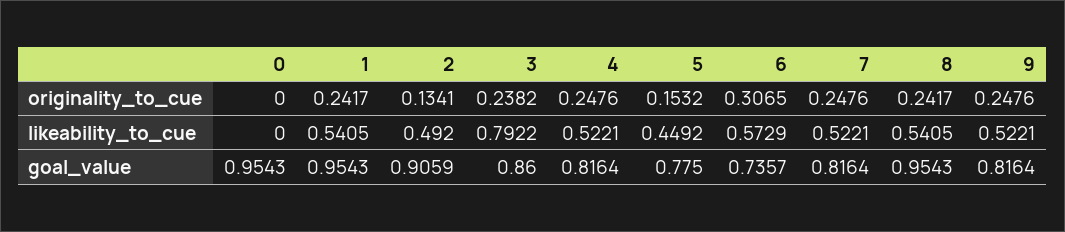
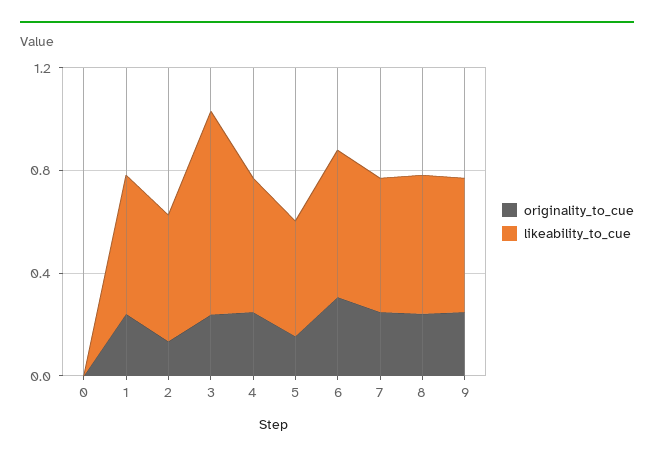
goal_value, 0: 0.9543 -> none
goal_value, 1: 0.9543 -> none
goal_value, 2: 0.9059 -> none
goal_value, 3: 0.86 -> none
goal_value, 4: 0.8164 -> none
goal_value, 5: 0.775 -> none
goal_value, 6: 0.7357 -> none
goal_value, 7: 0.8164 -> none
goal_value, 8: 0.9543 -> none
goal_value, 9: 0.8164 -> none

